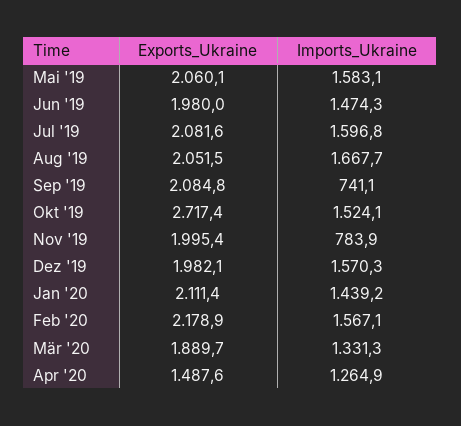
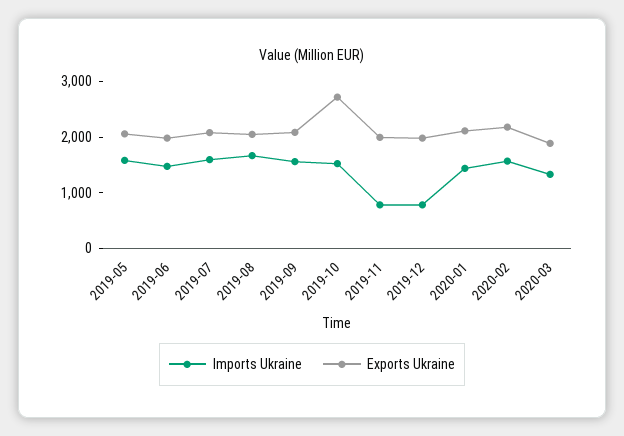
Imports_Ukraine, Sep '19: 741.1 -> 1600
Imports_Ukraine, Dez '19: 1570.3 -> 800
Exports_Ukraine, Apr '20: 1487.6 -> none
Imports_Ukraine, Apr '20: 1264.9 -> none

